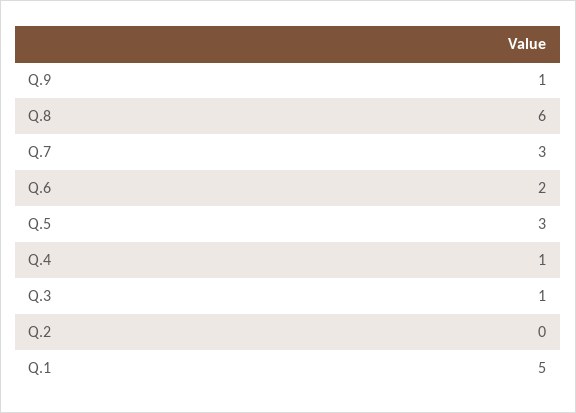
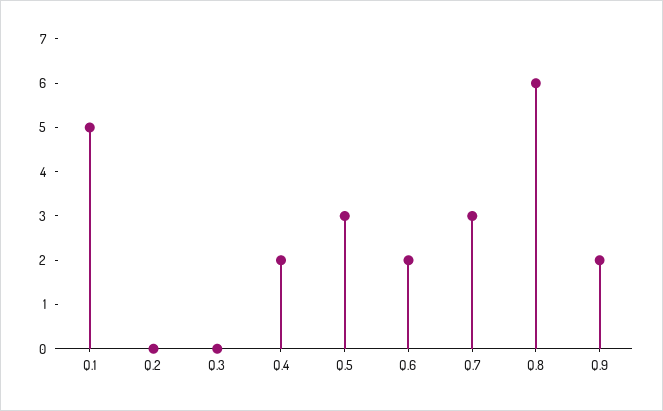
Q.9: 1 -> 2
Q.4: 1 -> 2
Q.3: 1 -> 0

